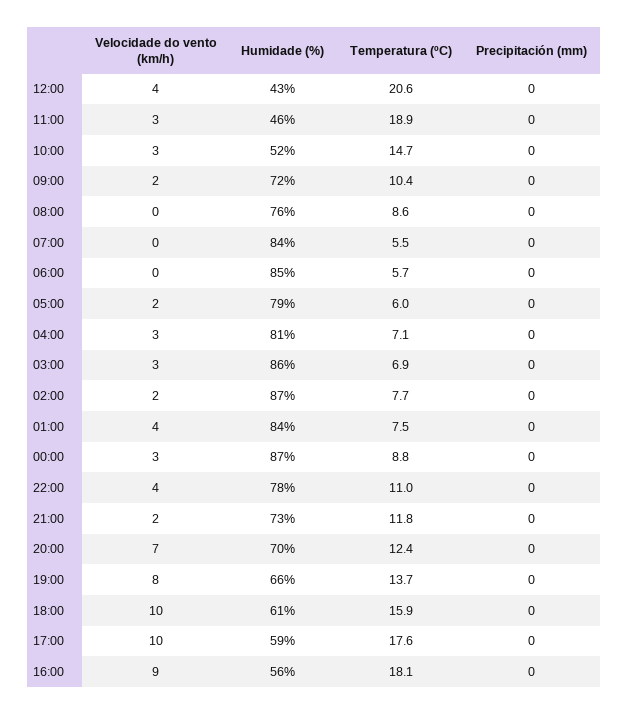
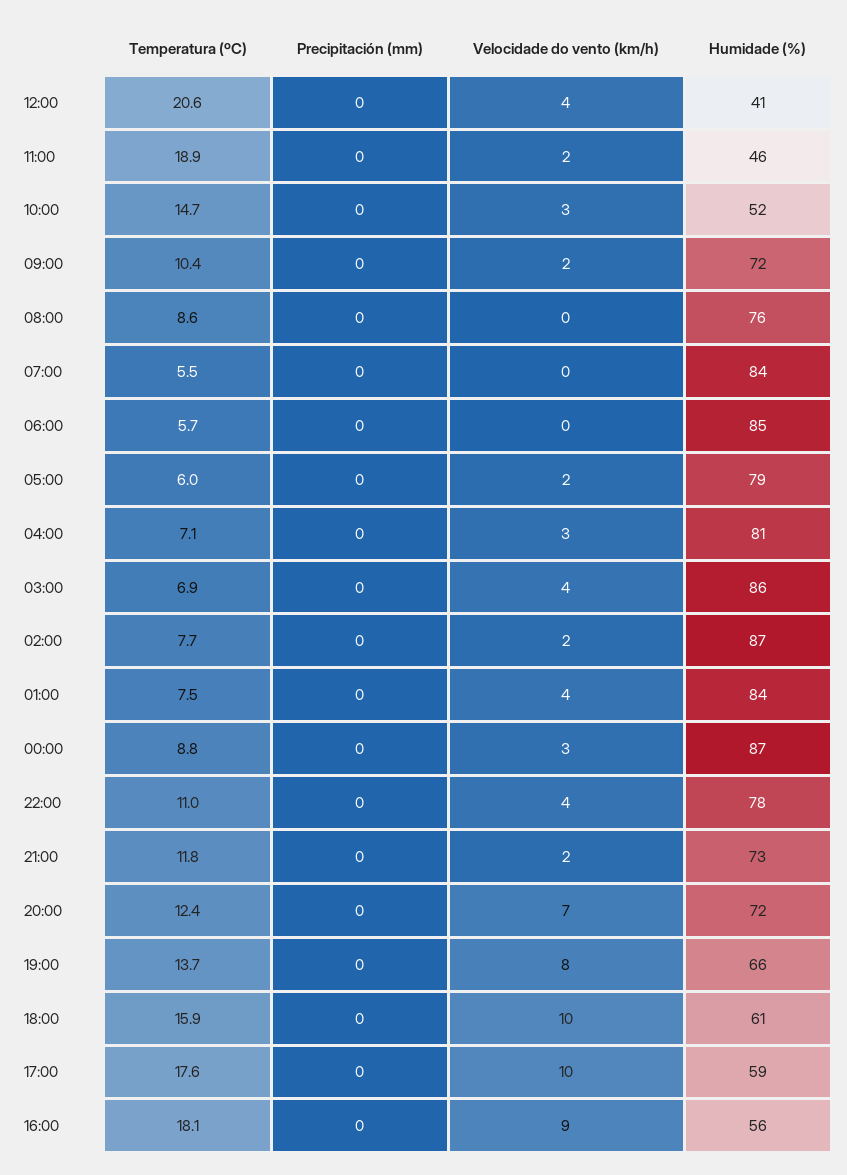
Humidade (%), 12:00: 43 -> 41
Velocidade do vento (km/h), 11:00: 3 -> 2
Velocidade do vento (km/h), 03:00: 3 -> 4
Humidade (%), 20:00: 70 -> 72

